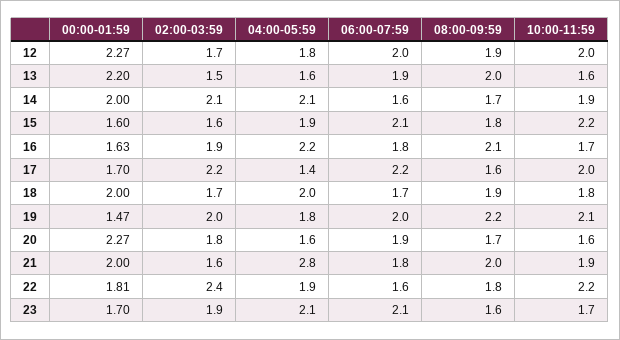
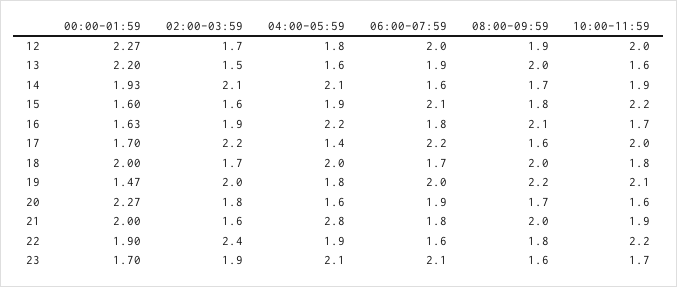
00:00-01:59, 14: 2 -> 1.93
08:00-09:59, 18: 1.9 -> 2
00:00-01:59, 22: 1.81 -> 1.9

